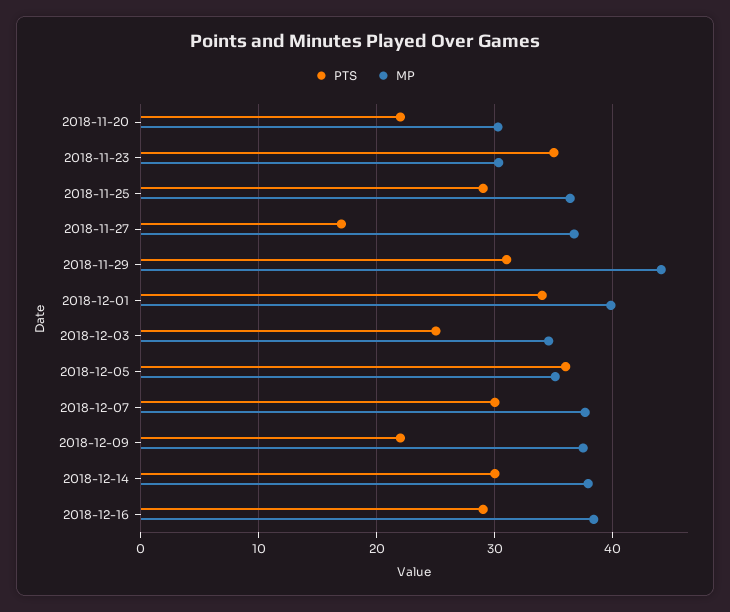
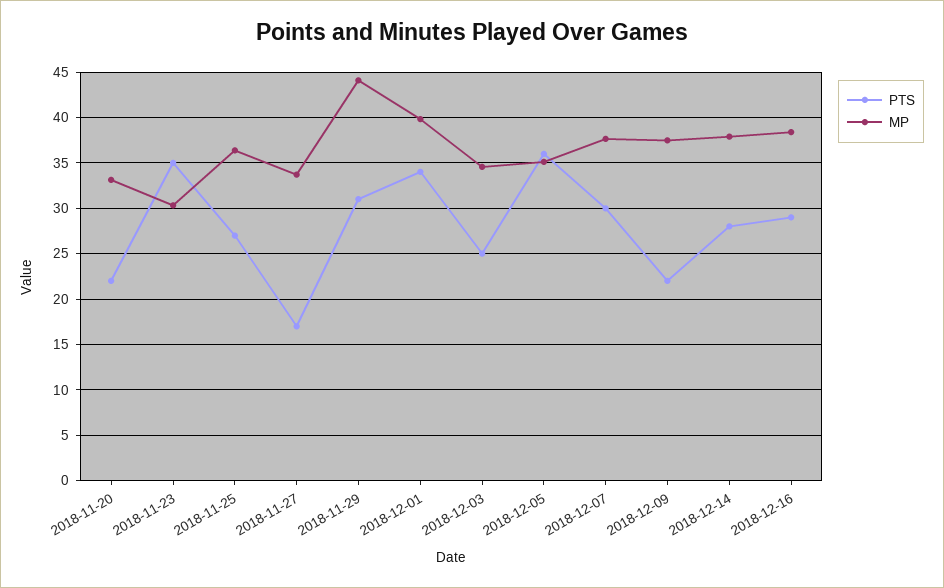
MP, 2018-11-20: 30 -> 33
PTS, 2018-11-25: 29 -> 27
MP, 2018-11-27: 37 -> 34
PTS, 2018-12-14: 30 -> 28

